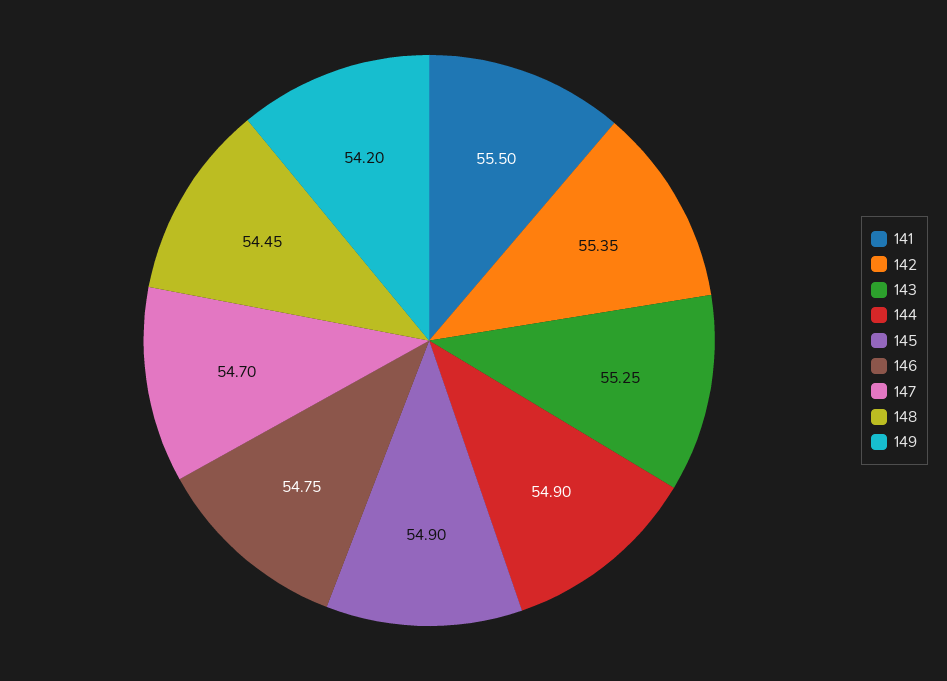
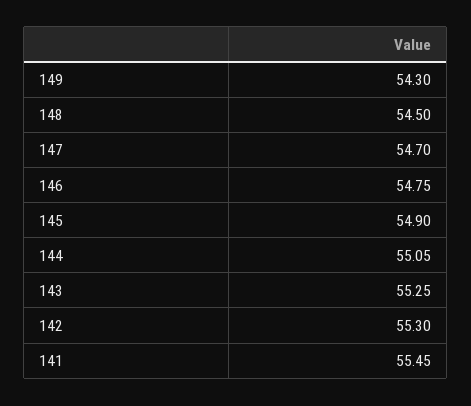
141: 55.5 -> 55.45
142: 55.35 -> 55.3
144: 54.9 -> 55.05
148: 54.45 -> 54.5
149: 54.2 -> 54.3

